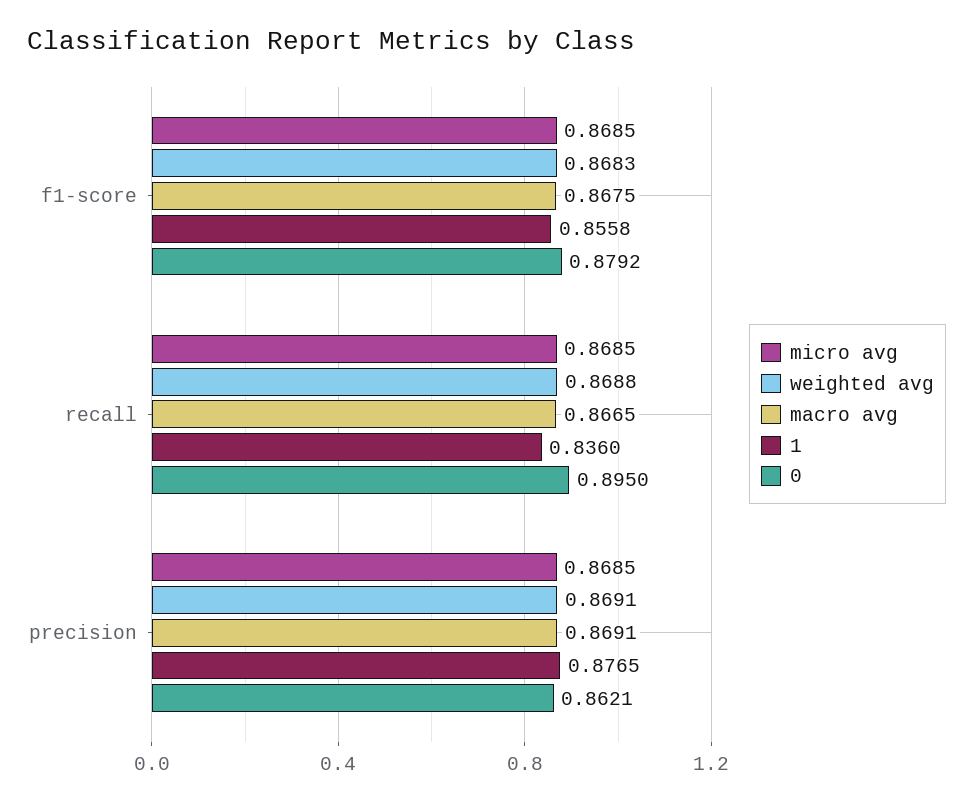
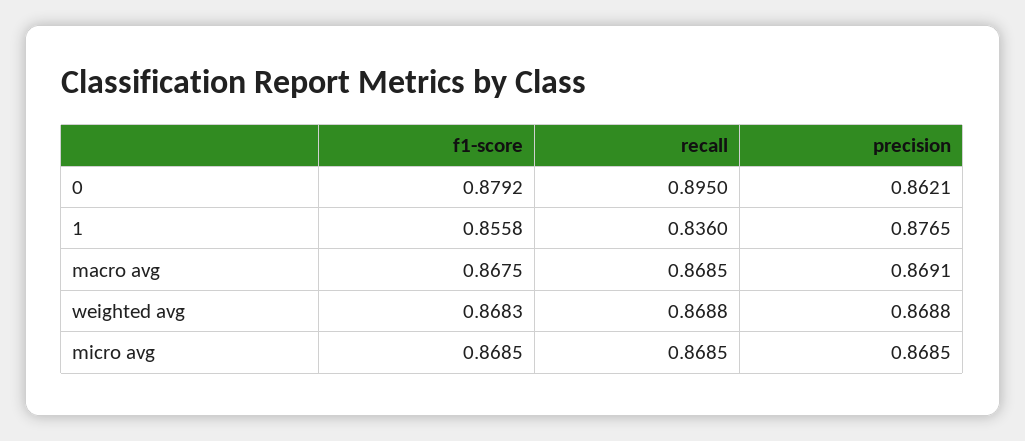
macro avg, recall: 0.8665 -> 0.8685
weighted avg, precision: 0.8691 -> 0.8688

